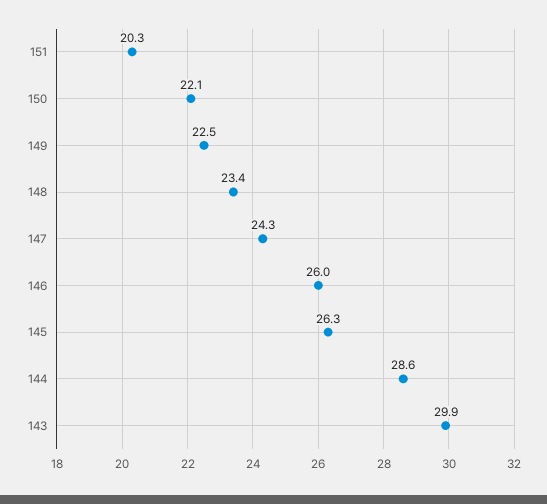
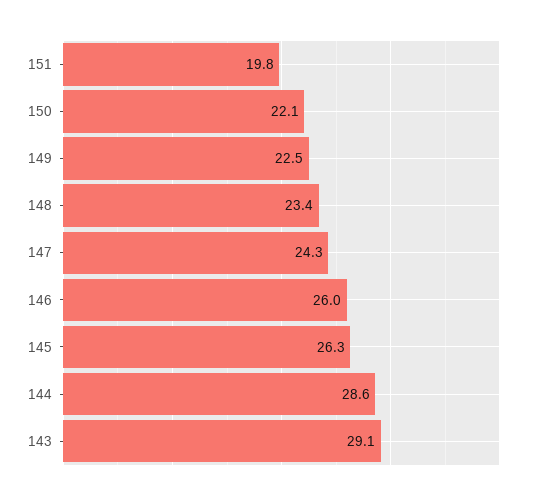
151: 20.3 -> 19.8
143: 29.9 -> 29.1

